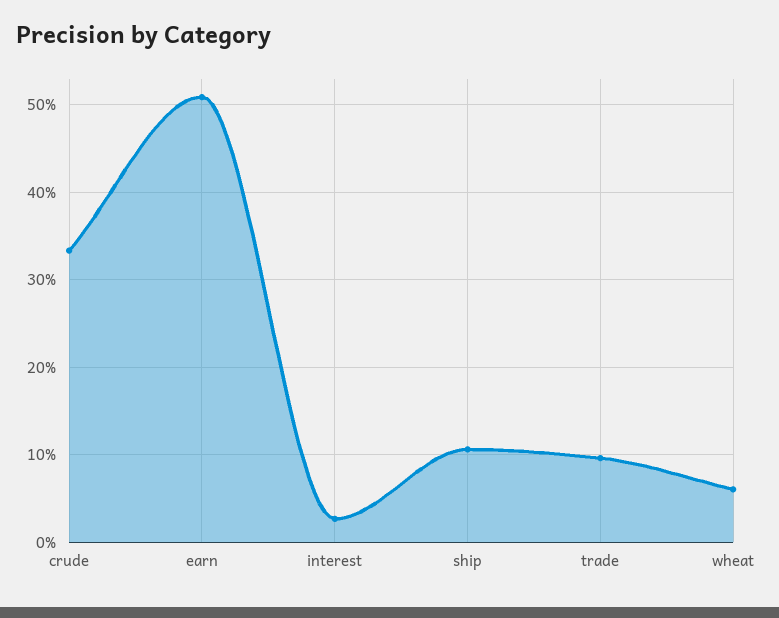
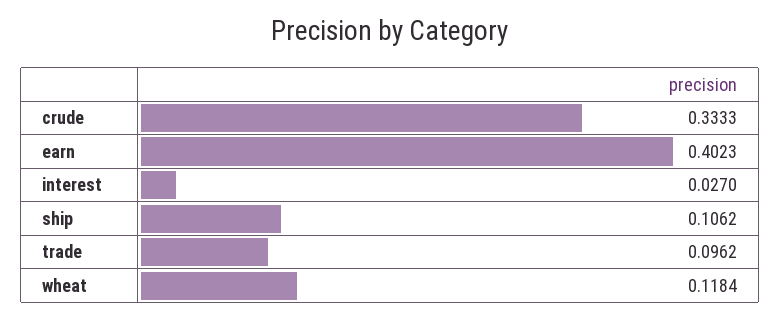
earn: 0.51 -> 0.4023
wheat: 0.06 -> 0.1184

